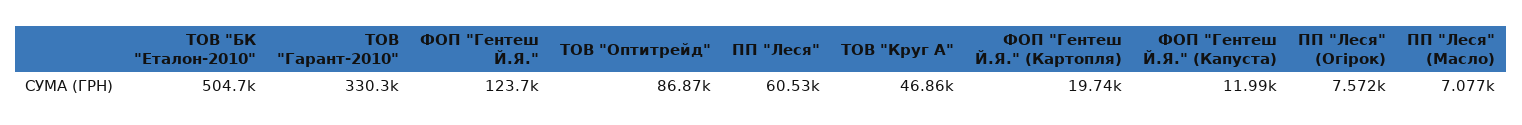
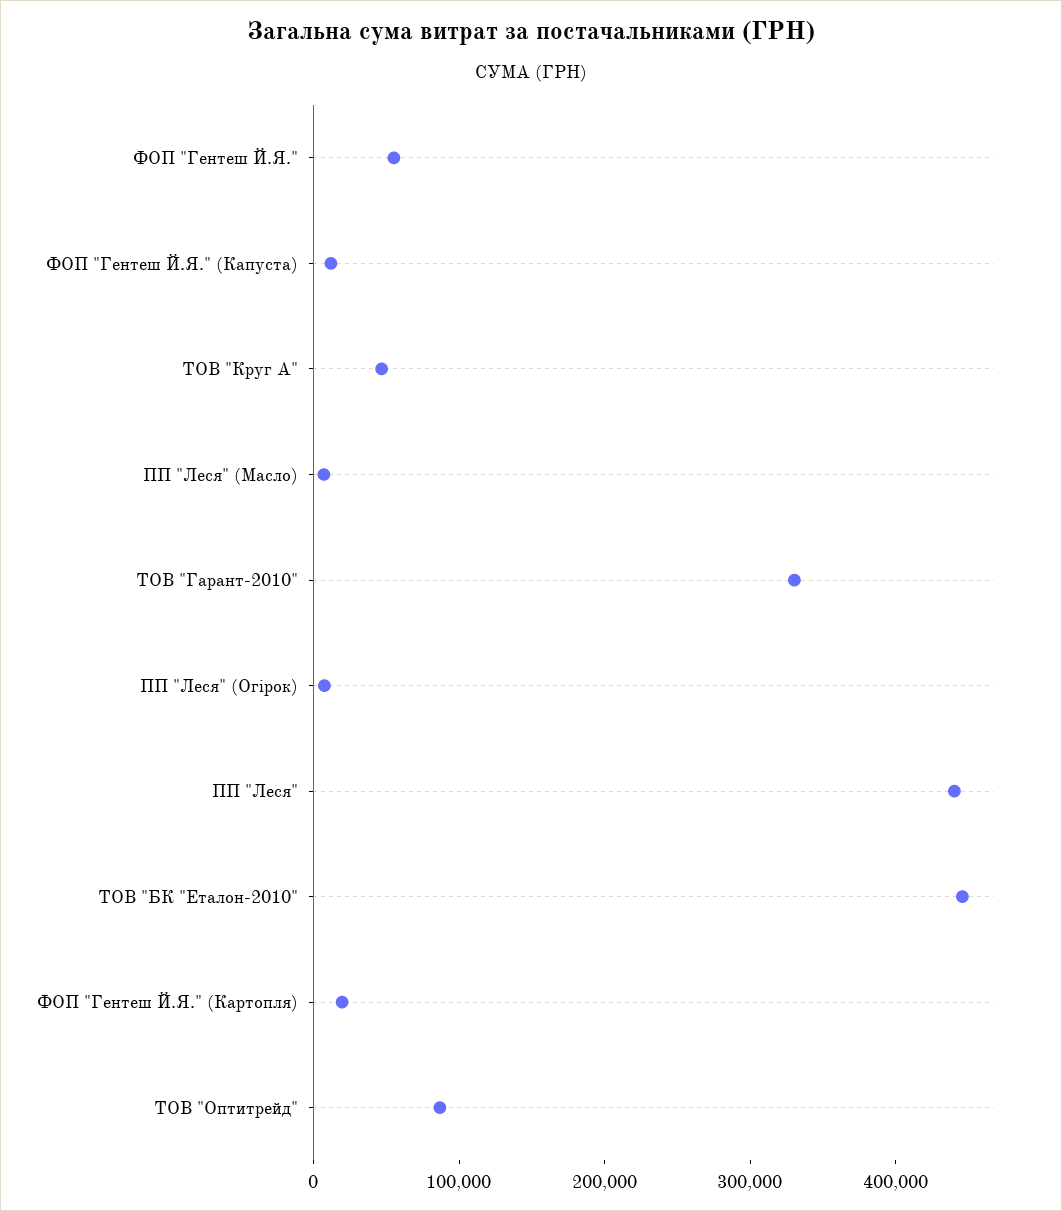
ТОВ "БК "Еталон-2010": 504700 -> 440000
ФОП "Гентеш Й.Я.": 123700 -> 60000
ПП "Леся": 60530 -> 440000

